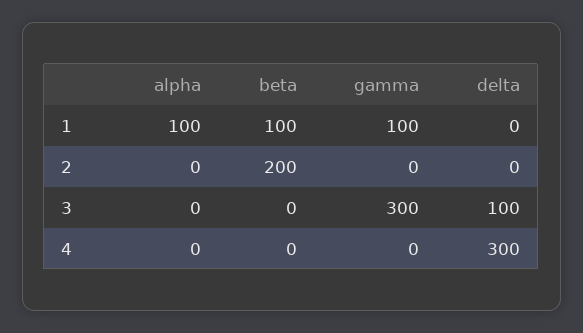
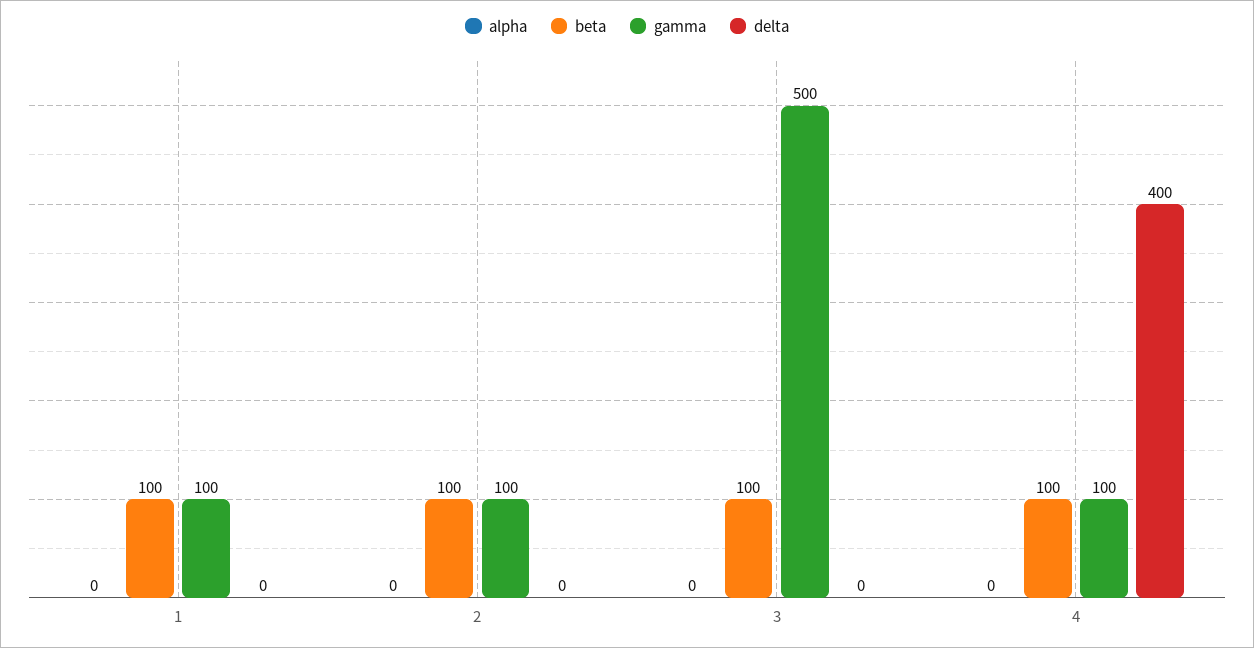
alpha, 1: 100 -> 0
beta, 2: 200 -> 100
gamma, 2: 0 -> 100
beta, 3: 0 -> 100
gamma, 3: 300 -> 500
delta, 3: 100 -> 0
beta, 4: 0 -> 100
gamma, 4: 0 -> 100
delta, 4: 300 -> 400

